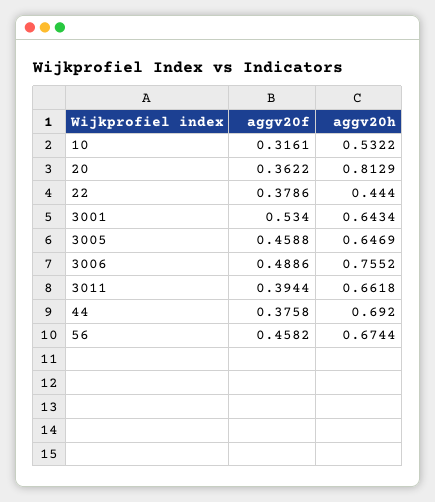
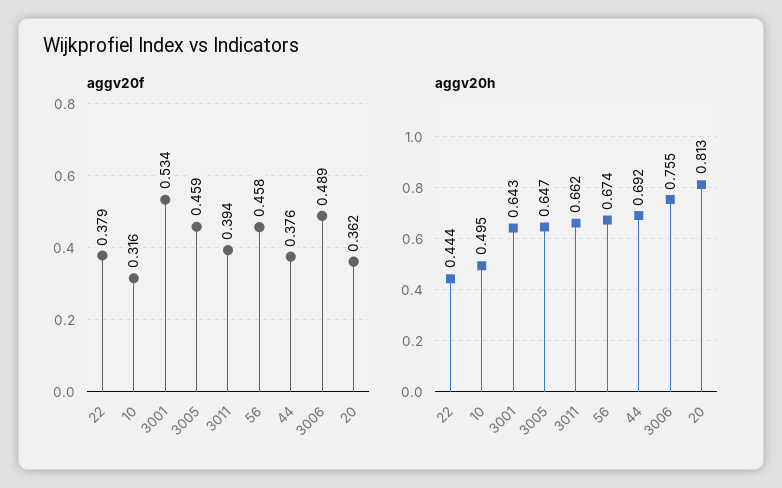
aggv20h, 10: 0.5322 -> 0.495

